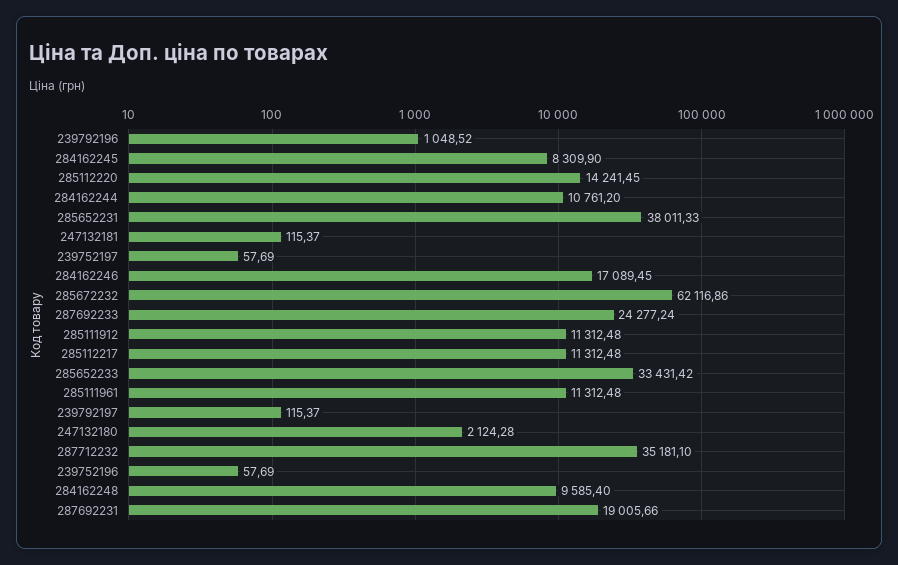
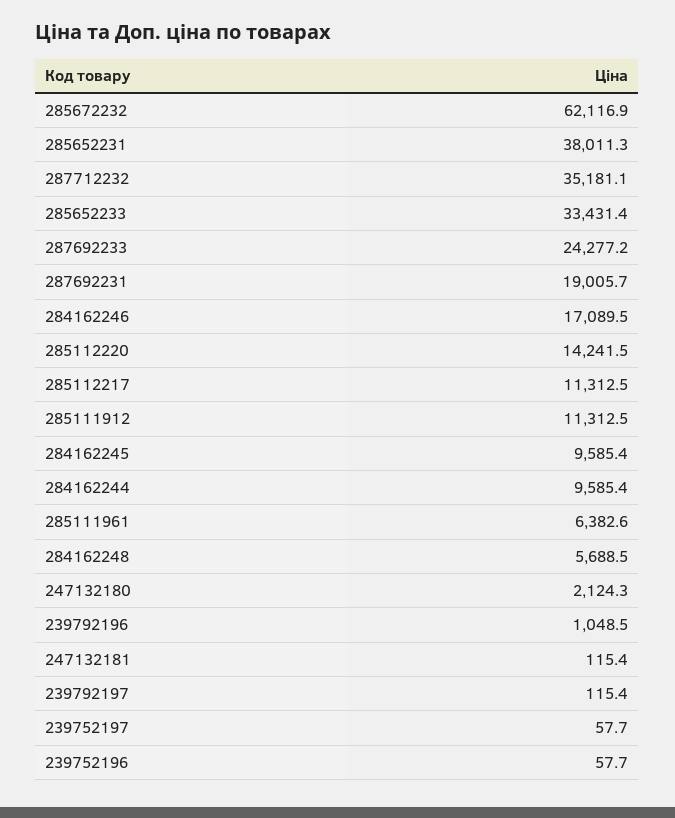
284162245: 8309.9 -> 9585.4
284162244: 10761.2 -> 9585.4
285111961: 11312.48 -> 6382.6
284162248: 9585.4 -> 5688.5

